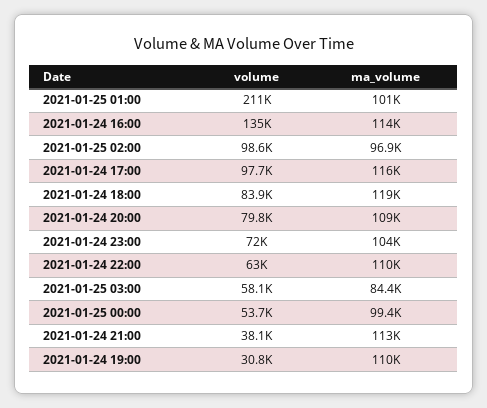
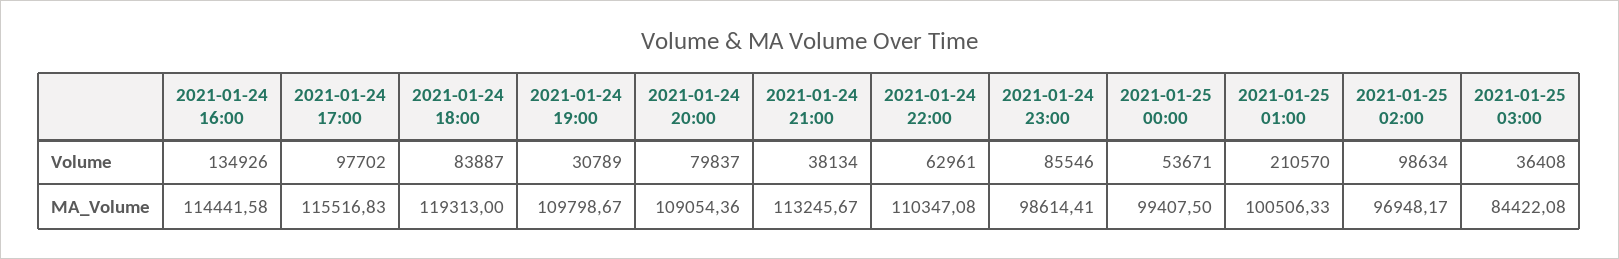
volume, 2021-01-24 23:00: 72000 -> 85546
ma_volume, 2021-01-24 23:00: 104000 -> 98614.41
volume, 2021-01-25 03:00: 58100 -> 36408

